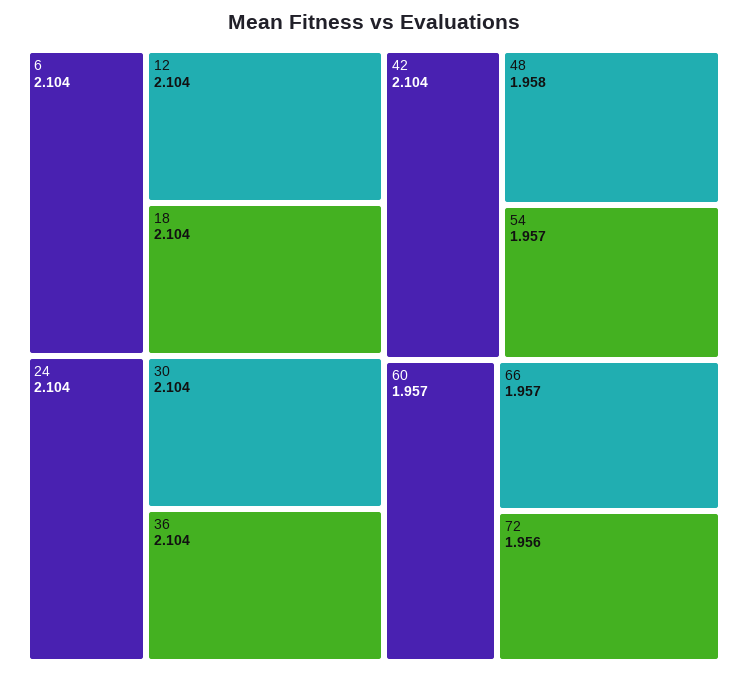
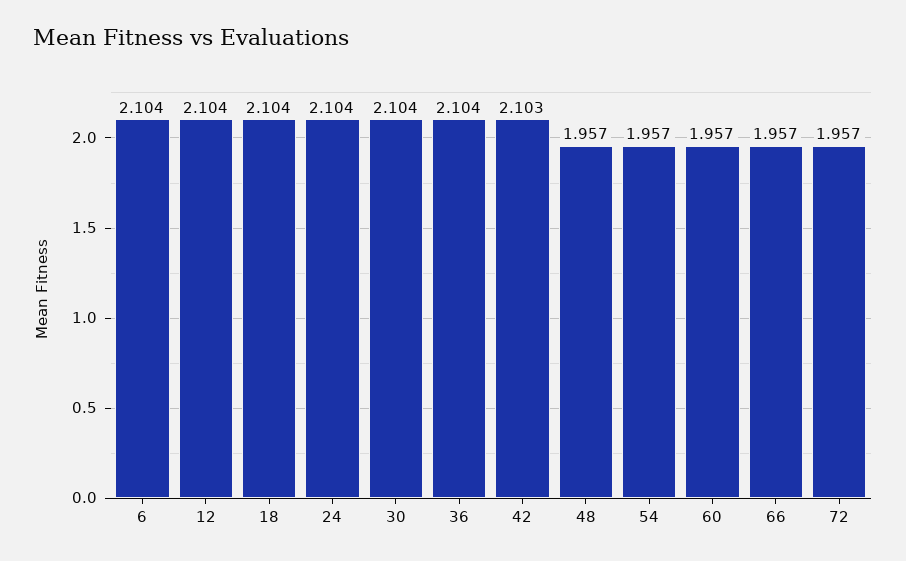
42: 2.104 -> 2.103
48: 1.958 -> 1.957
72: 1.956 -> 1.957

